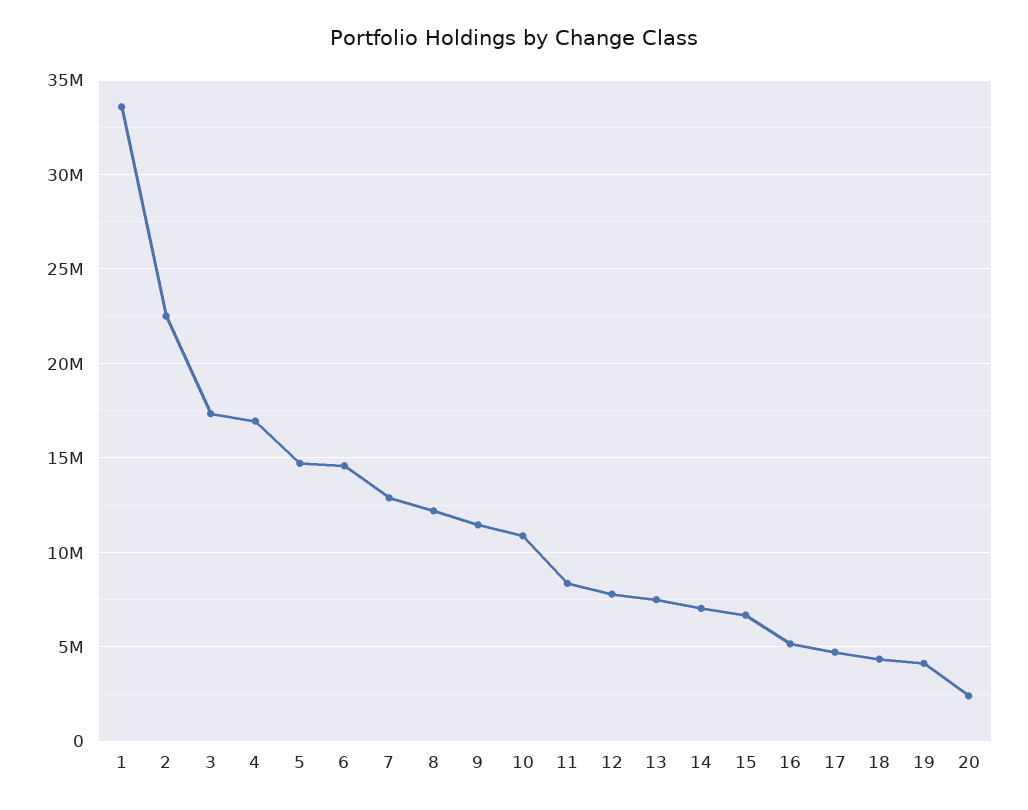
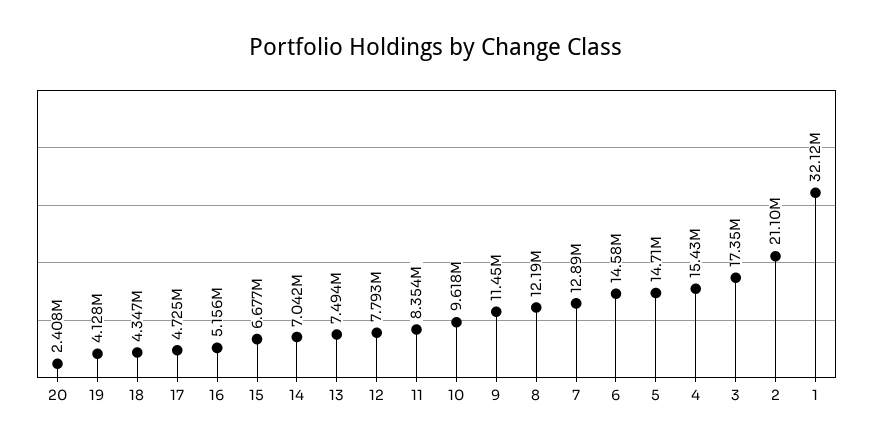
1: 33500000 -> 32120000
2: 22500000 -> 21100000
4: 17000000 -> 15430000
10: 11000000 -> 9618000

